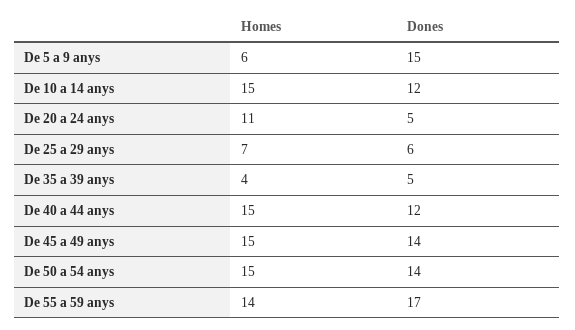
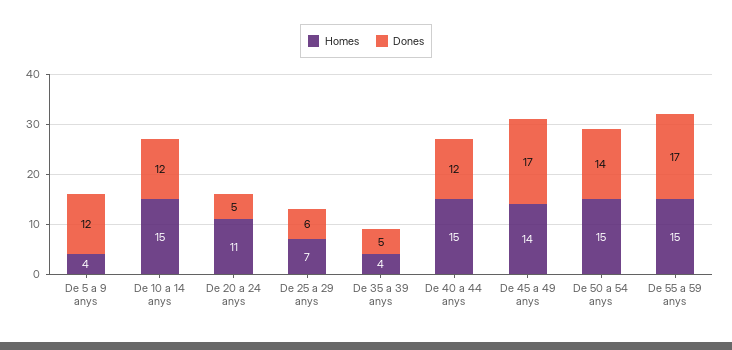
Homes, De 5 a 9 anys: 6 -> 4
Dones, De 5 a 9 anys: 15 -> 12
Homes, De 45 a 49 anys: 15 -> 14
Dones, De 45 a 49 anys: 14 -> 17
Homes, De 55 a 59 anys: 14 -> 15

